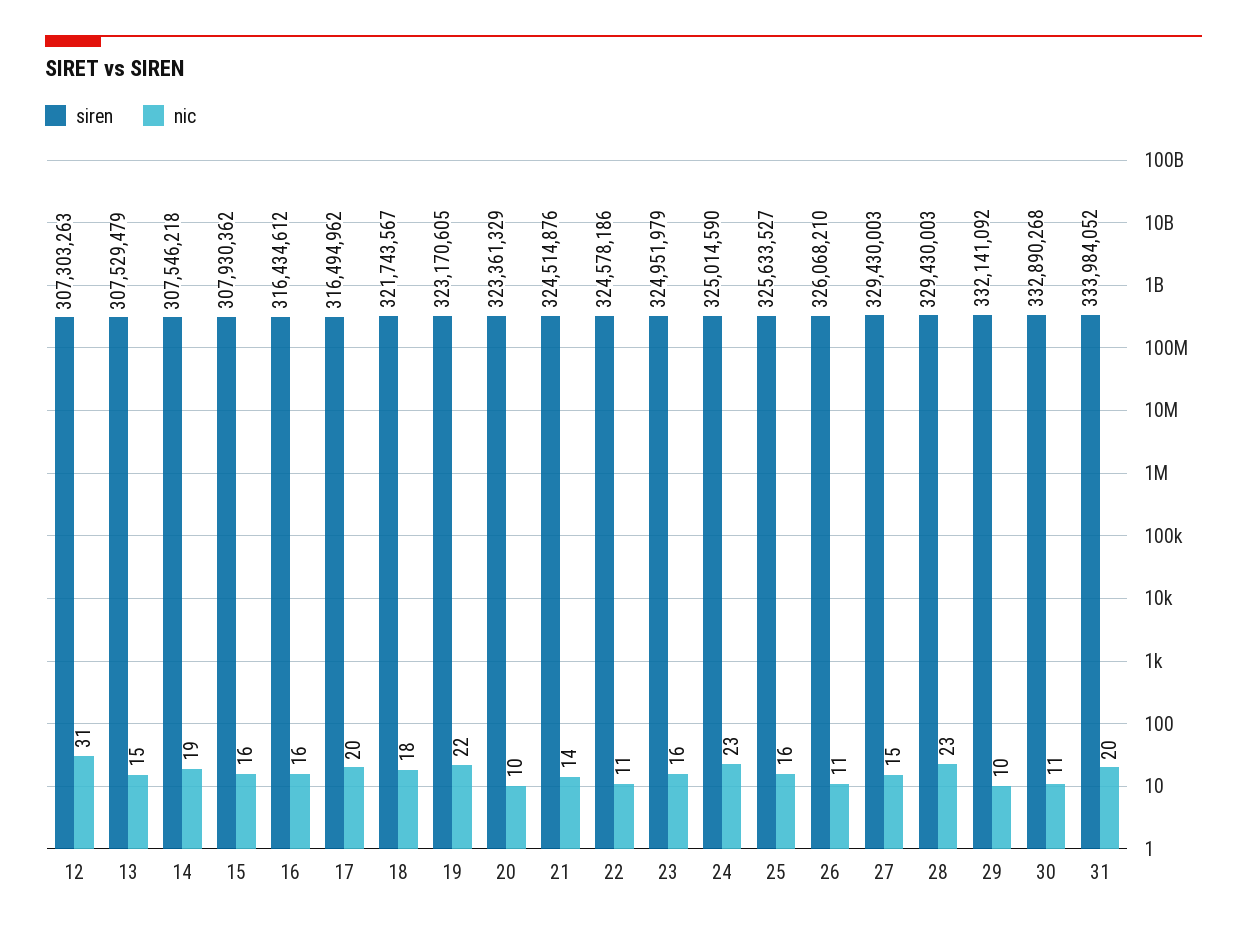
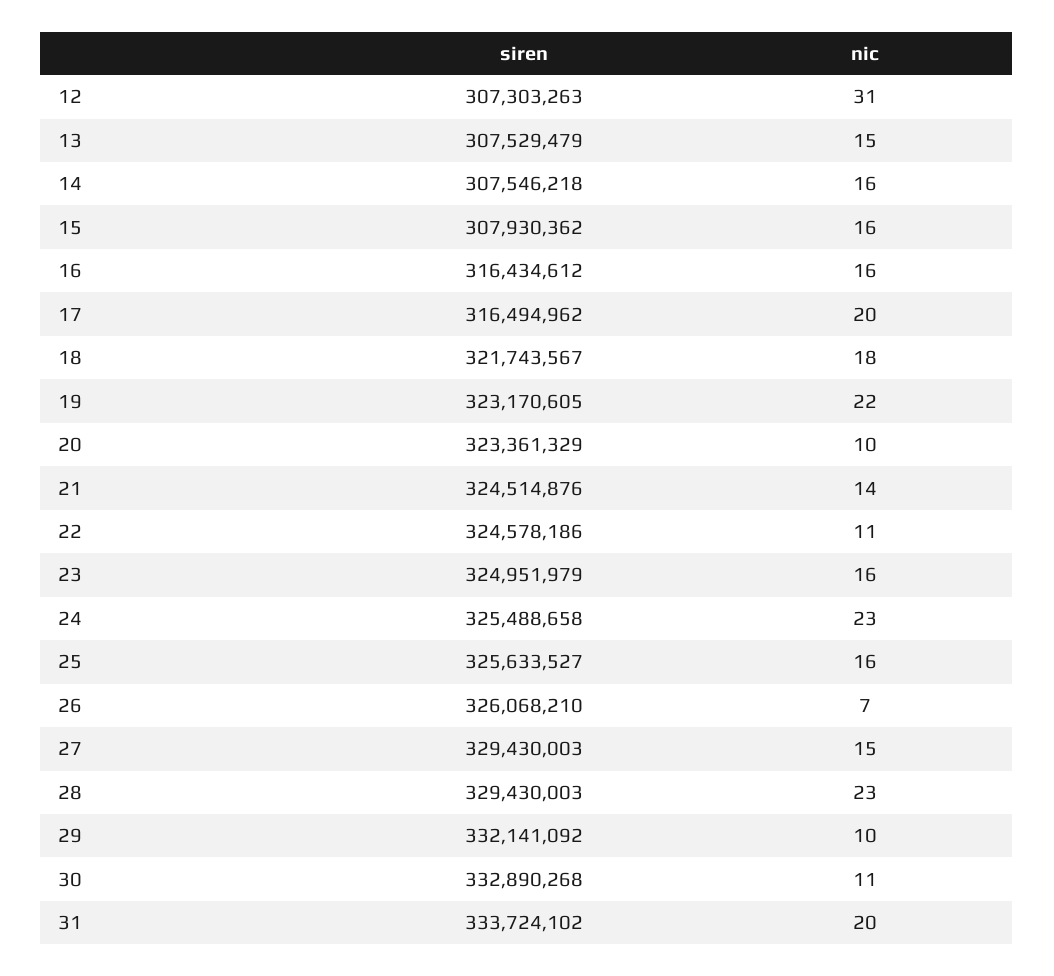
nic, 14: 19 -> 16
siren, 24: 325014590 -> 325488658
nic, 26: 11 -> 7
siren, 31: 333984052 -> 333724102

